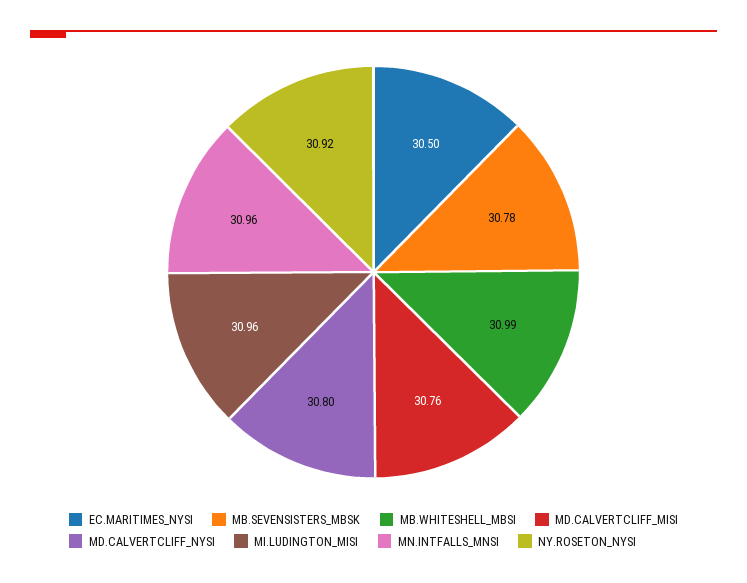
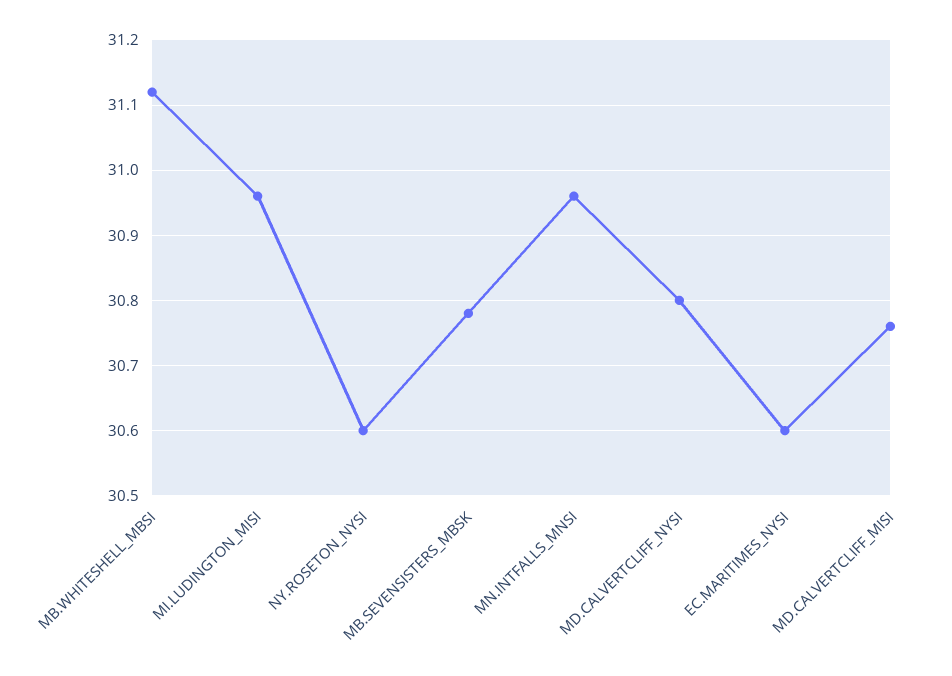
EC.MARITIMES_NYSI: 30.5 -> 30.6
MB.WHITESHELL_MBSI: 30.99 -> 31.12
NY.ROSETON_NYSI: 30.92 -> 30.6

